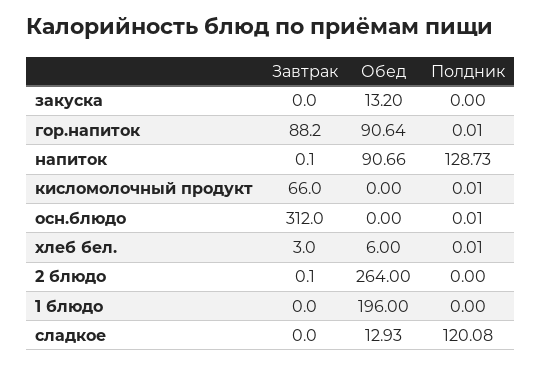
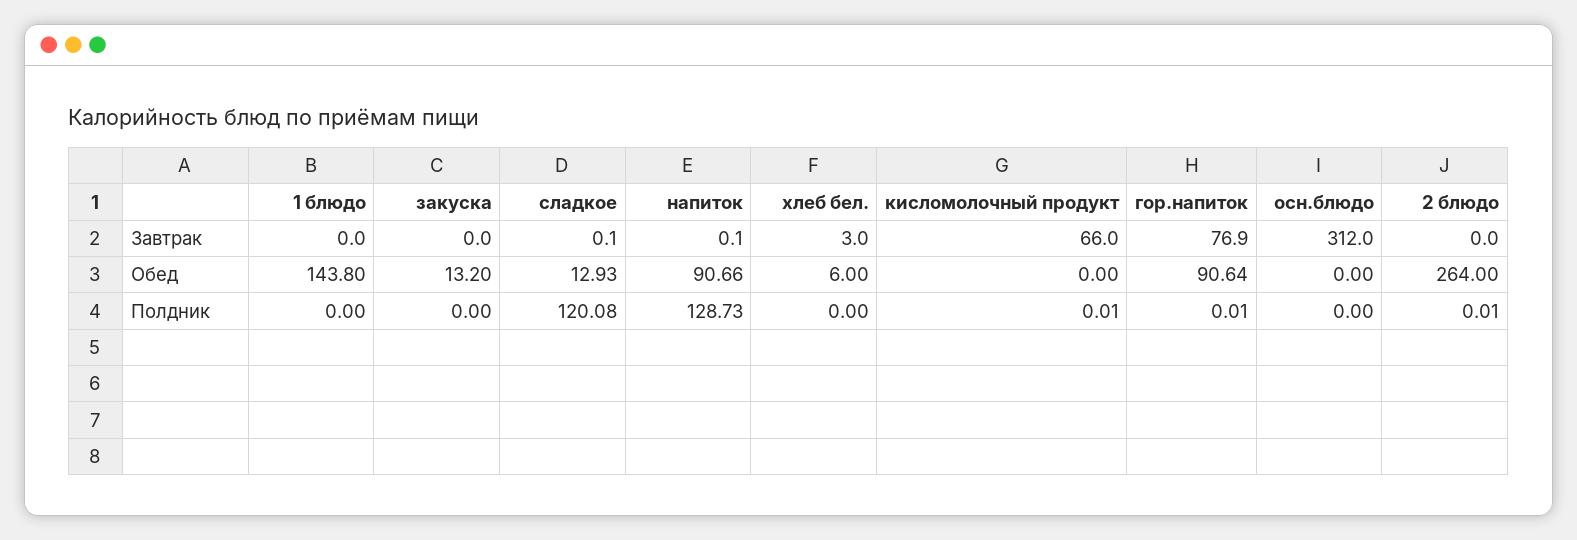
Завтрак, гор.напиток: 88.2 -> 76.9
Полдник, осн.блюдо: 0.01 -> 0
Полдник, хлеб бел.: 0.01 -> 0
Завтрак, 2 блюдо: 0.1 -> 0
Полдник, 2 блюдо: 0 -> 0.01
Обед, 1 блюдо: 196 -> 143.8
Завтрак, сладкое: 0 -> 0.1

